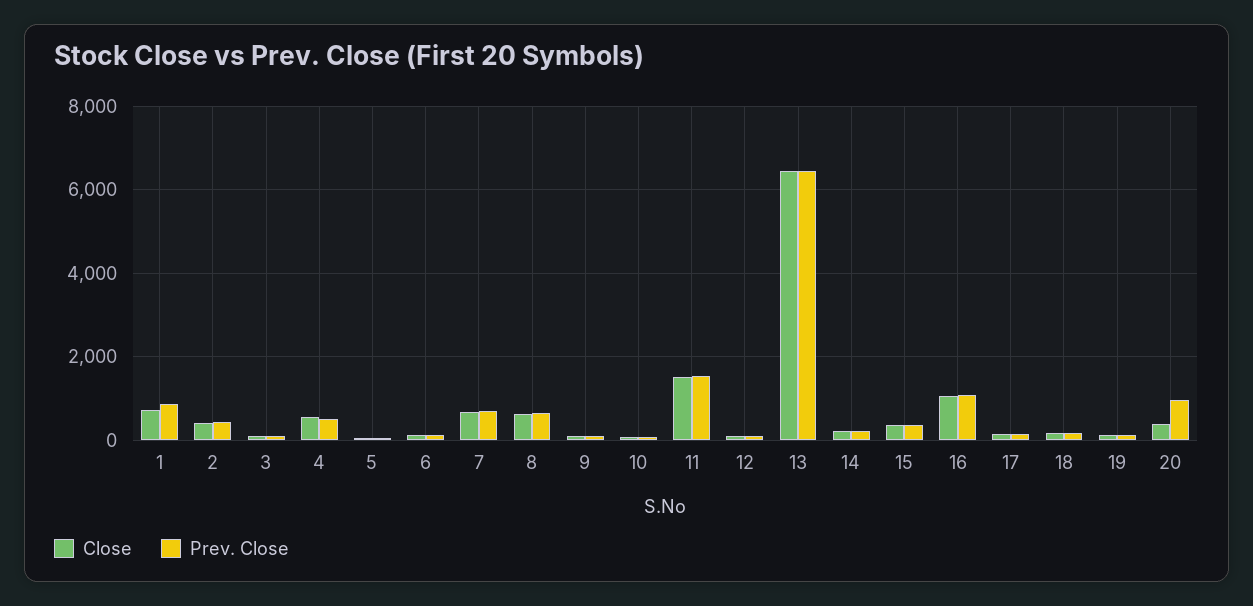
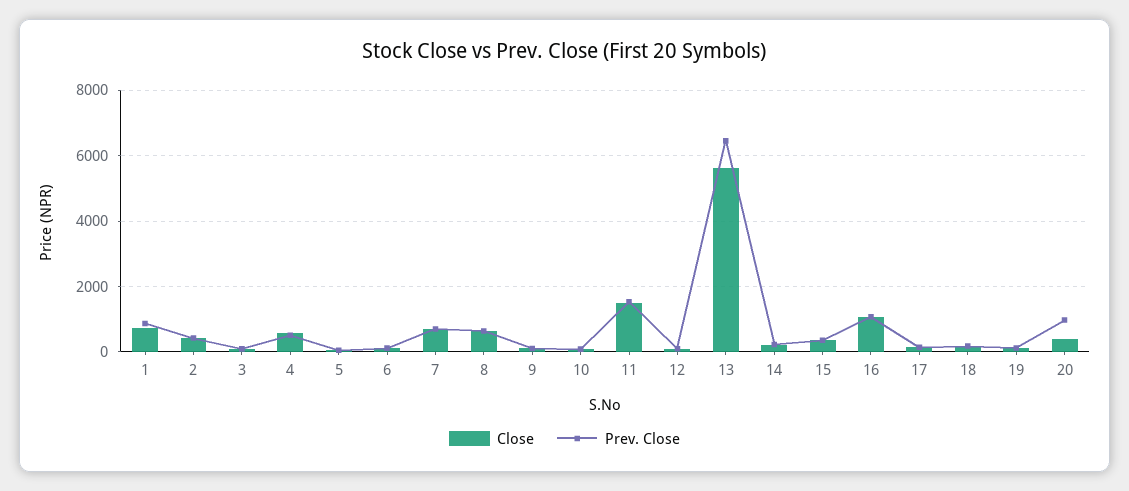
Close, 13: 6400 -> 5600

